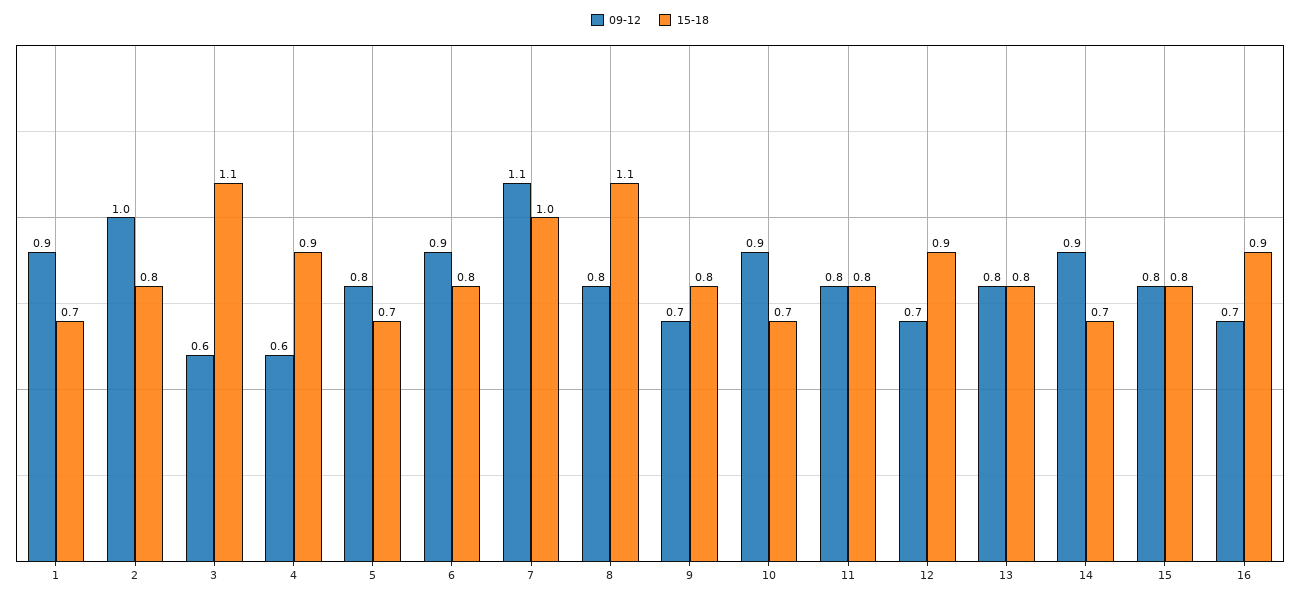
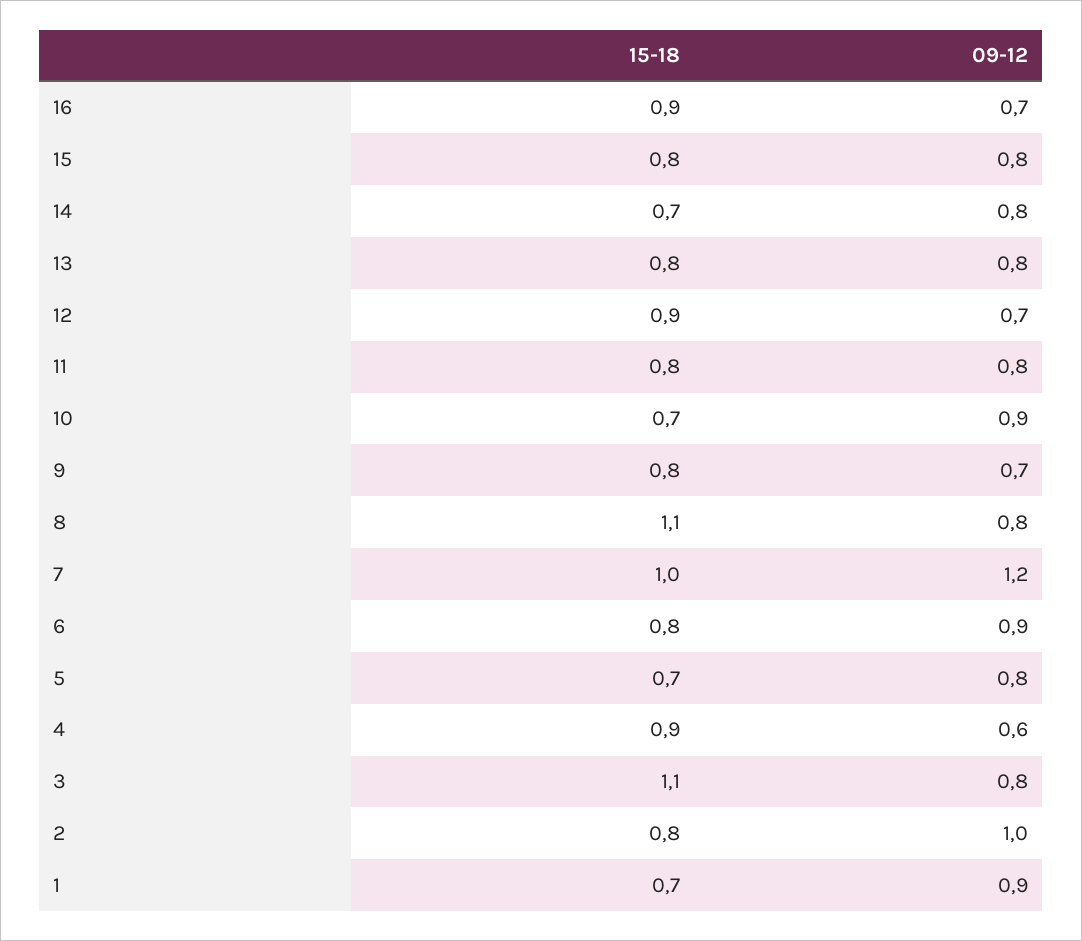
09-12, 3: 0.6 -> 0.8
09-12, 7: 1.1 -> 1.2
09-12, 14: 0.9 -> 0.8

